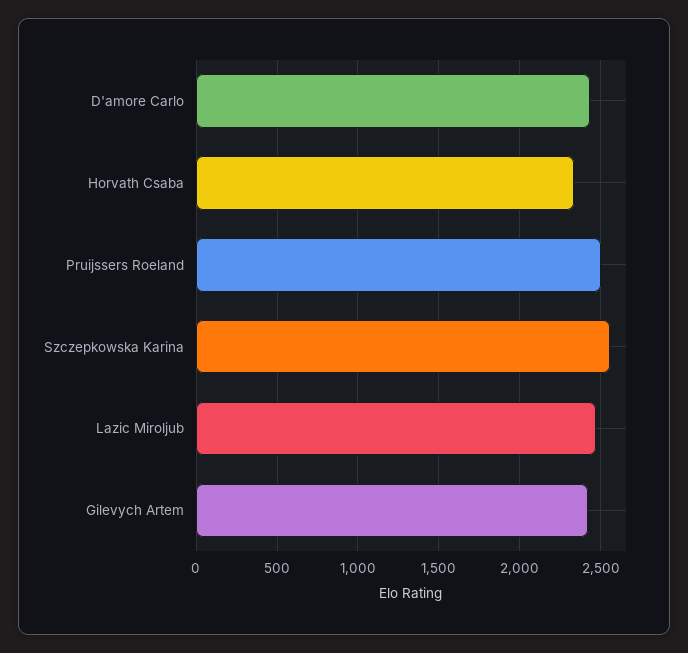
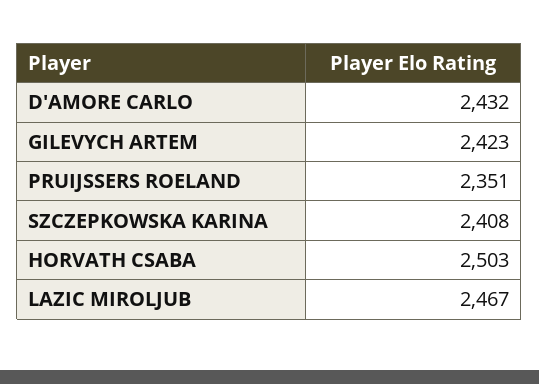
Horvath Csaba: 2350 -> 2503
Pruijssers Roeland: 2500 -> 2351
Szczepkowska Karina: 2550 -> 2408

